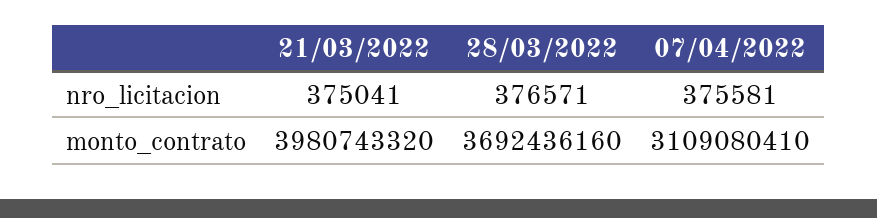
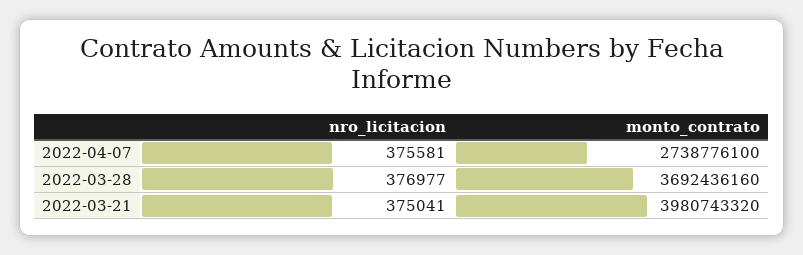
28/03/2022, nro_licitacion: 376571 -> 376977
07/04/2022, monto_contrato: 3109080410 -> 2738776100

